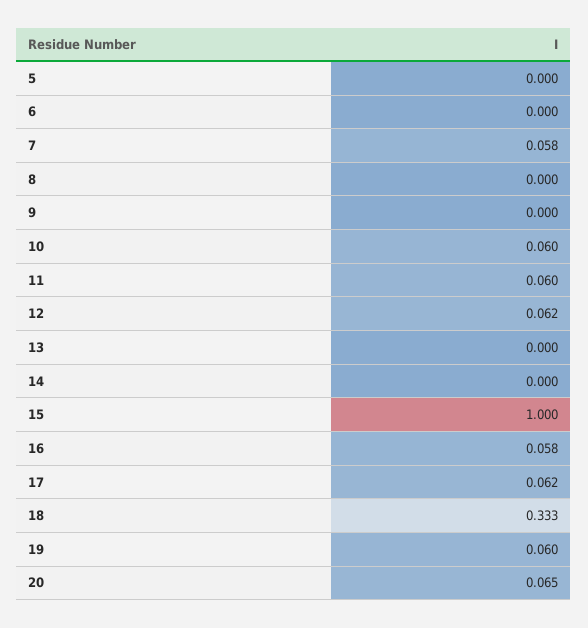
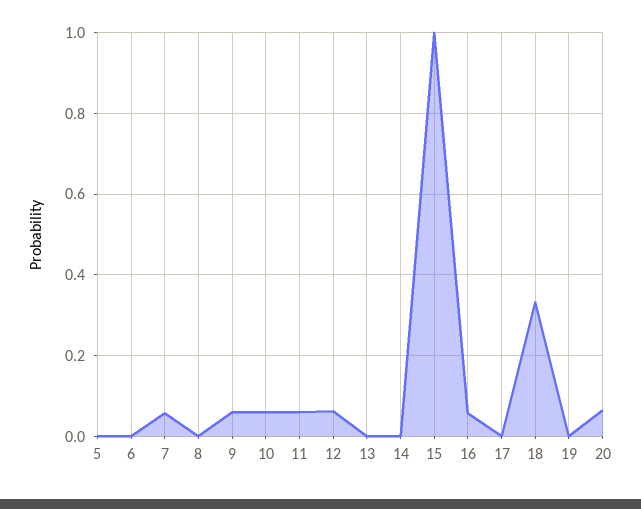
9: 0 -> 0.06
17: 0.062 -> 0
19: 0.06 -> 0

